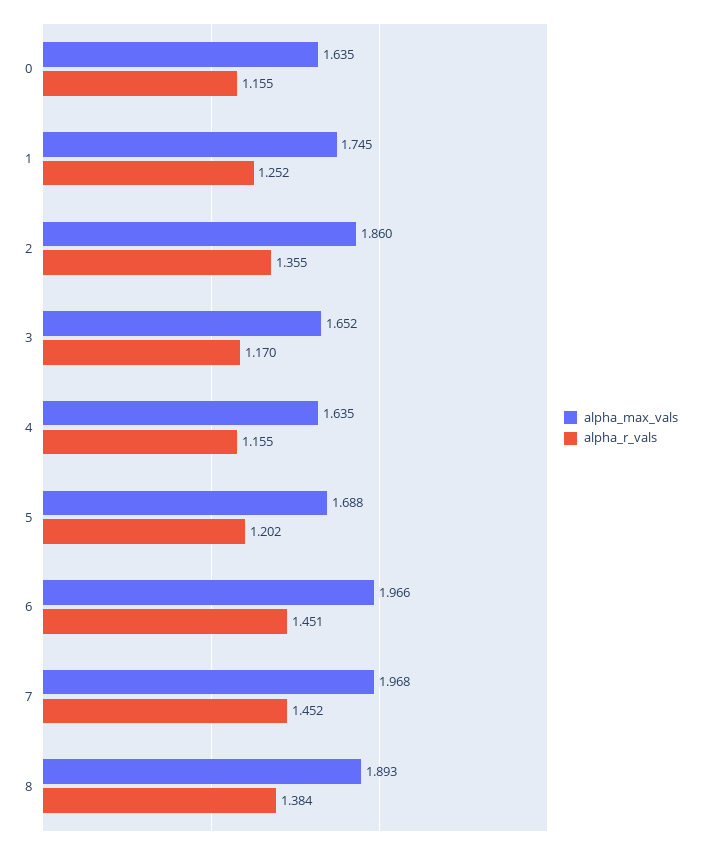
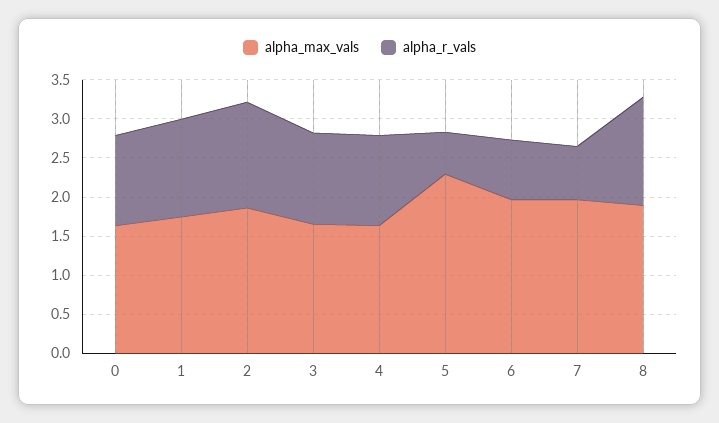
alpha_max_vals, 5: 1.688 -> 2.25
alpha_r_vals, 5: 1.202 -> 0.5
alpha_r_vals, 6: 1.451 -> 0.75
alpha_r_vals, 7: 1.452 -> 0.75

